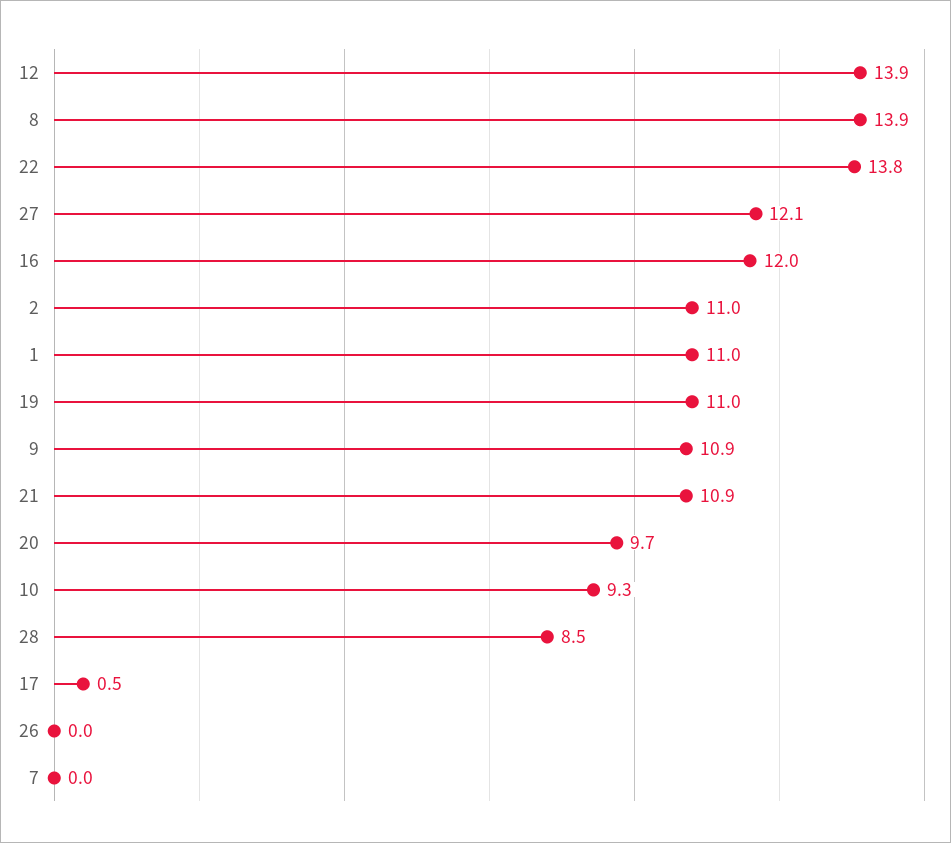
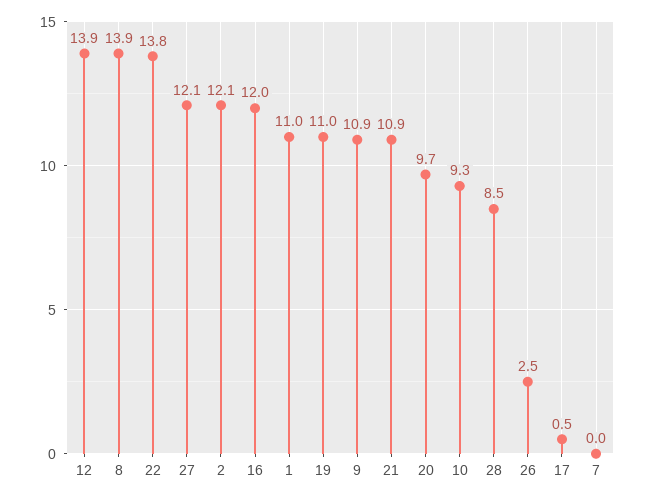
2: 11 -> 12.1
26: 0 -> 2.5

